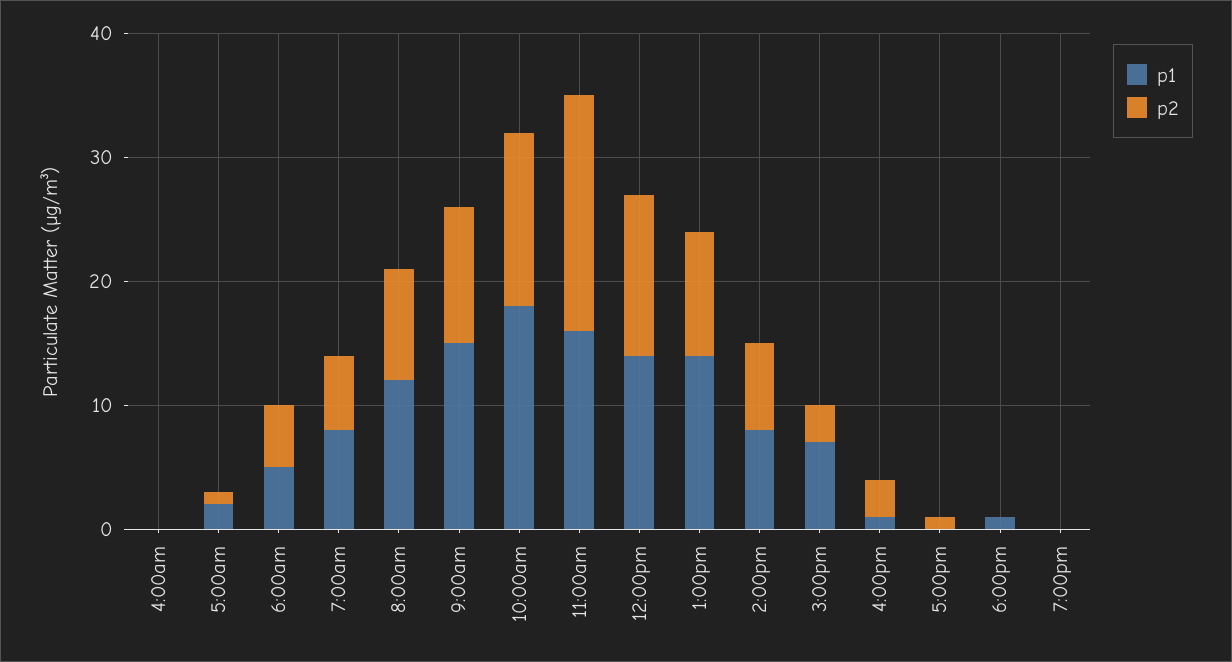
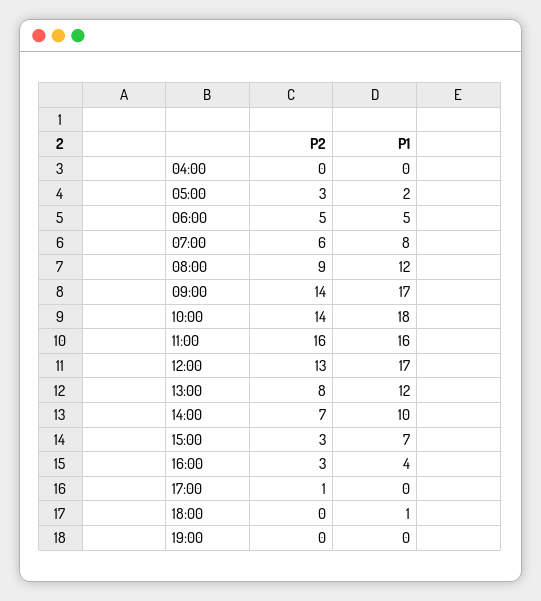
p2, 5:00am: 1 -> 3
p1, 9:00am: 15 -> 17
p2, 9:00am: 11 -> 14
p2, 11:00am: 19 -> 16
p1, 12:00pm: 14 -> 17
p1, 1:00pm: 14 -> 12
p2, 1:00pm: 10 -> 8
p1, 2:00pm: 8 -> 10
p1, 4:00pm: 1 -> 4

